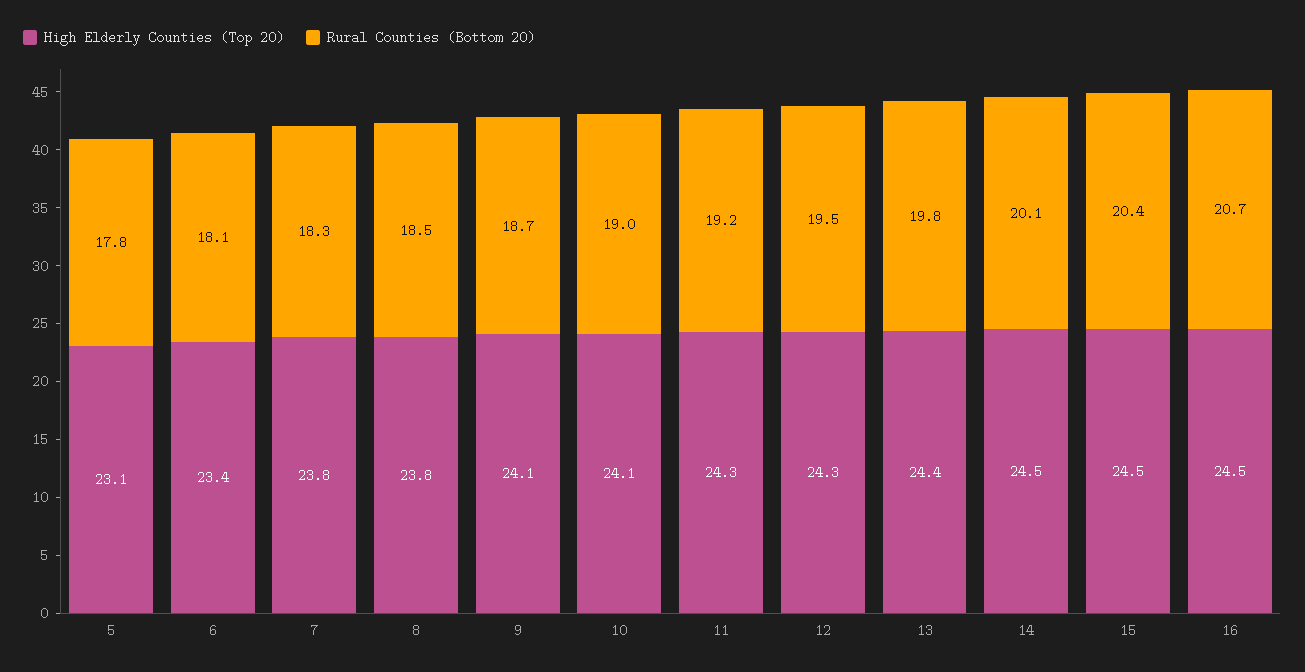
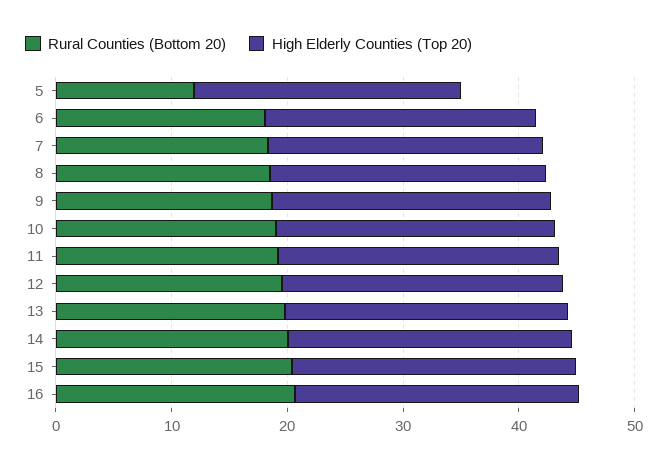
Rural Counties (Bottom 20), 5: 17.8 -> 12

